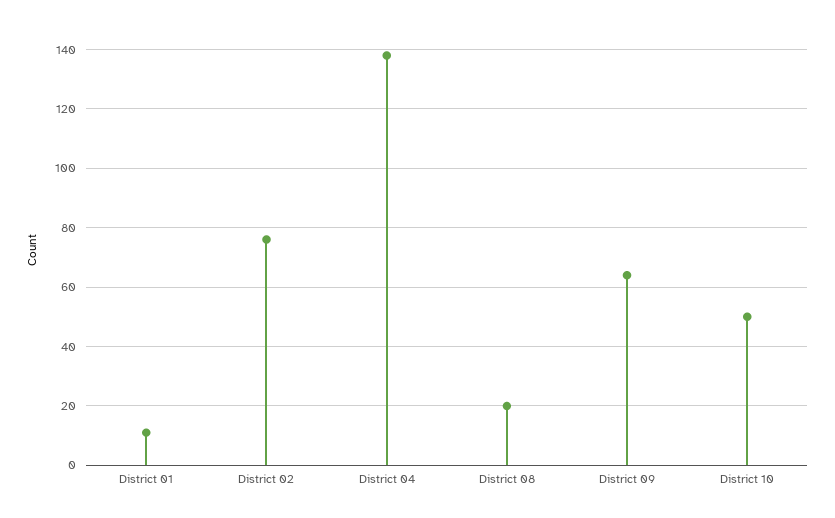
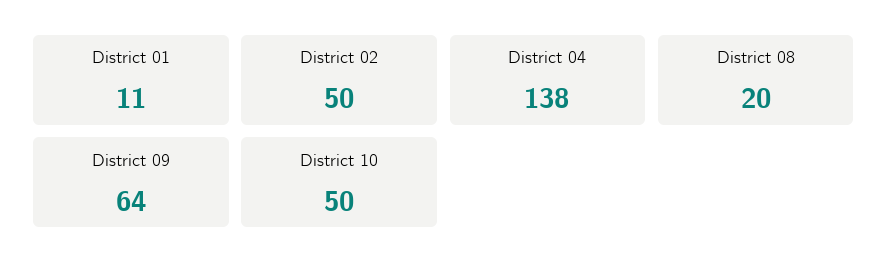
District 02: 75 -> 50

